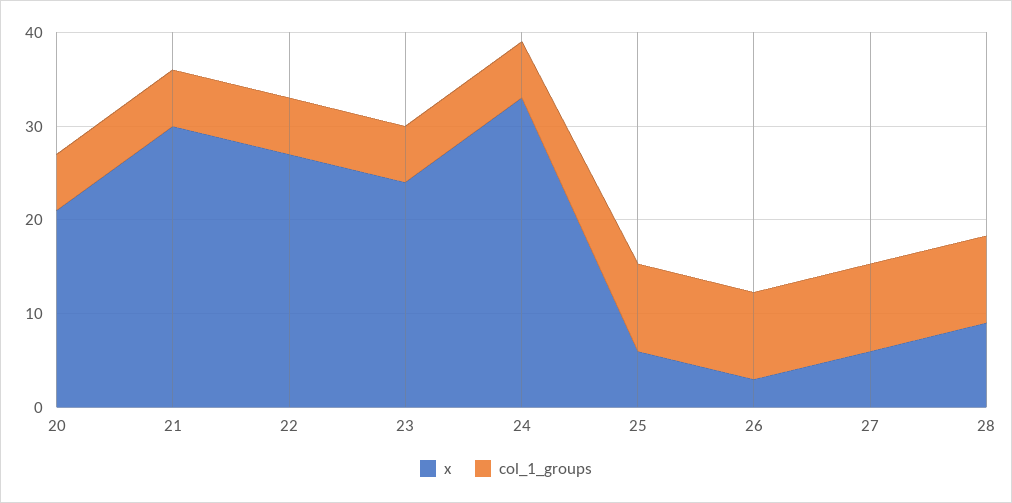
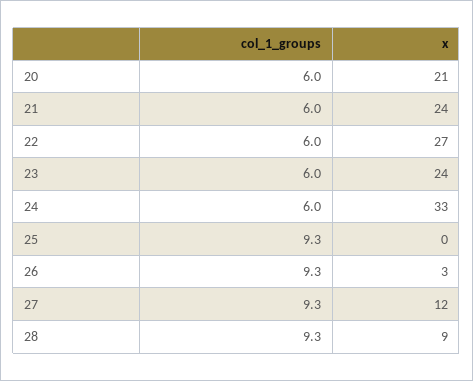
x, 21: 30 -> 24
x, 25: 6 -> 0
x, 27: 6 -> 12

